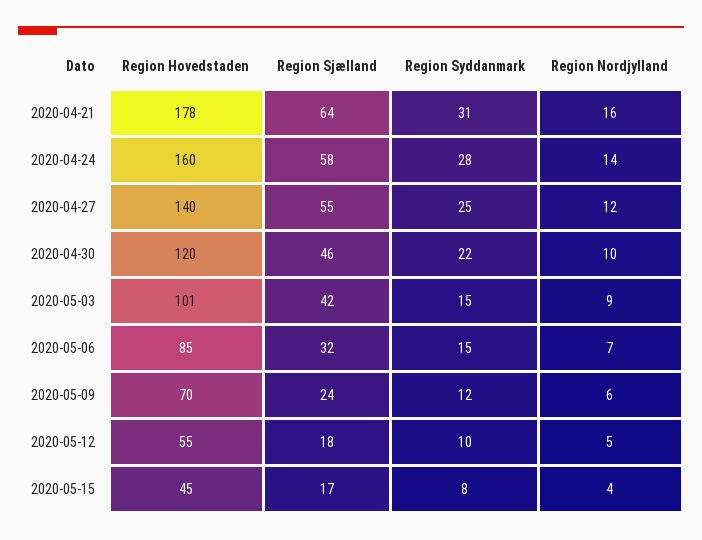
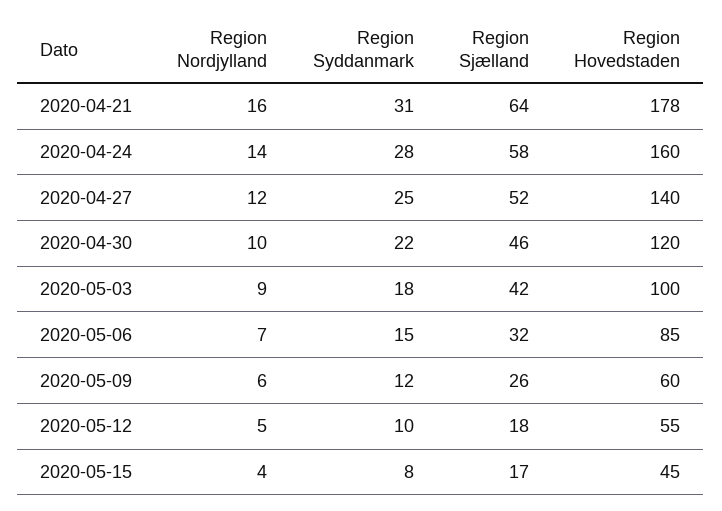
Region Sjælland, 2020-04-27: 55 -> 52
Region Hovedstaden, 2020-05-03: 101 -> 100
Region Syddanmark, 2020-05-03: 15 -> 18
Region Hovedstaden, 2020-05-09: 70 -> 60
Region Sjælland, 2020-05-09: 24 -> 26

